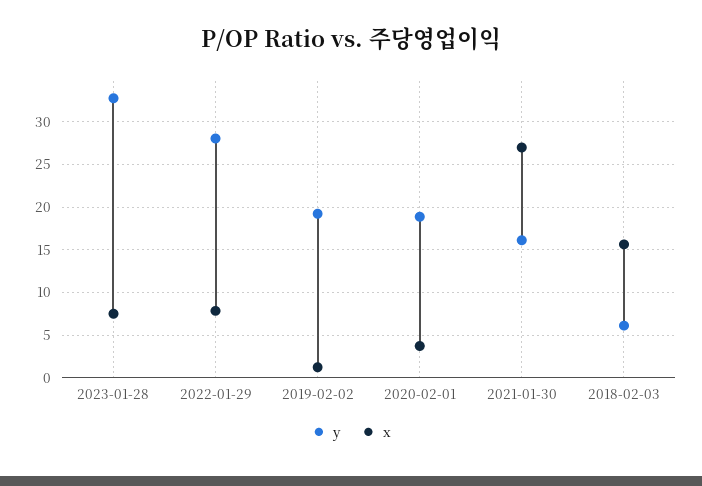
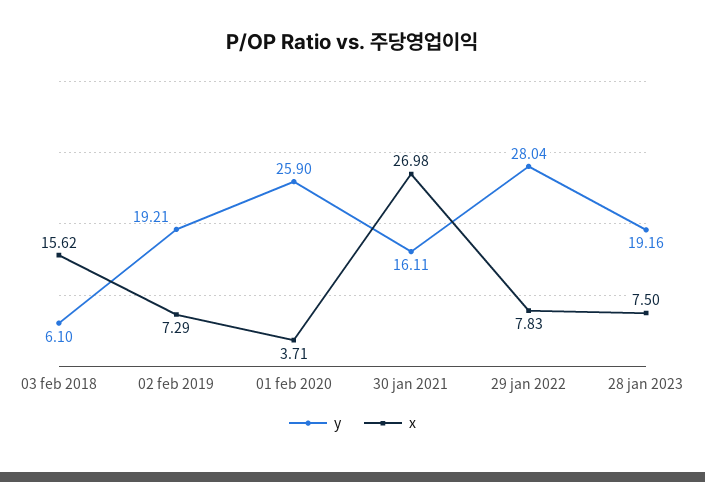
y, 2023-01-28: 33 -> 19.16
x, 2019-02-02: 1 -> 7.29
y, 2020-02-01: 19 -> 25.9

